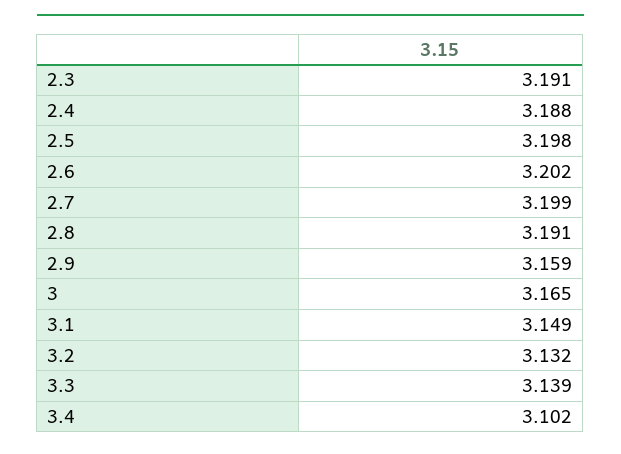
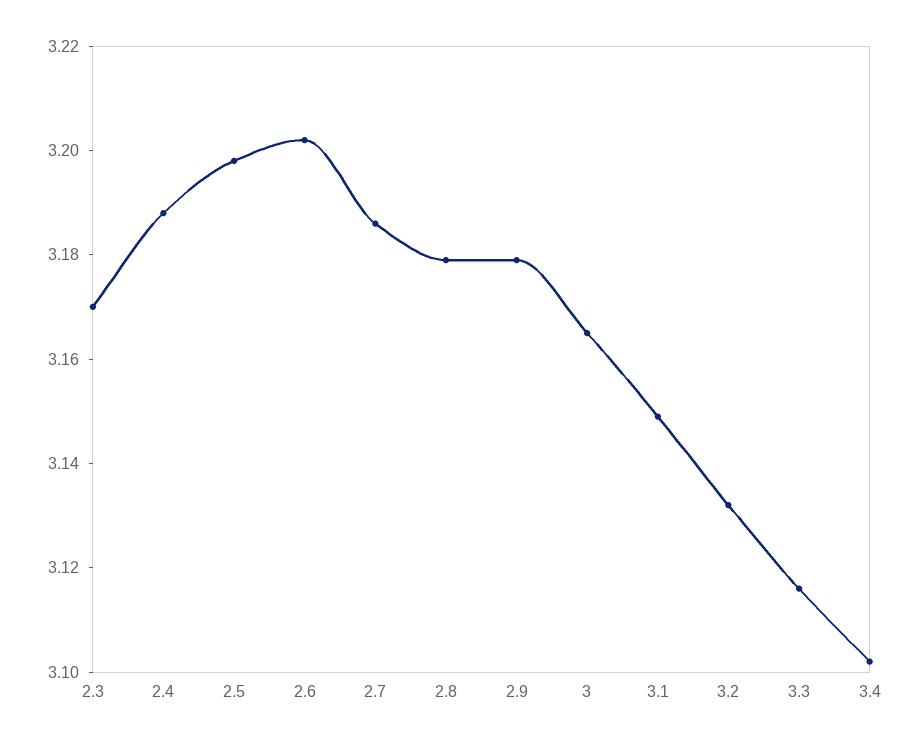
2.3: 3.191 -> 3.17
2.7: 3.199 -> 3.185
2.8: 3.191 -> 3.18
2.9: 3.159 -> 3.18
3.3: 3.139 -> 3.115

